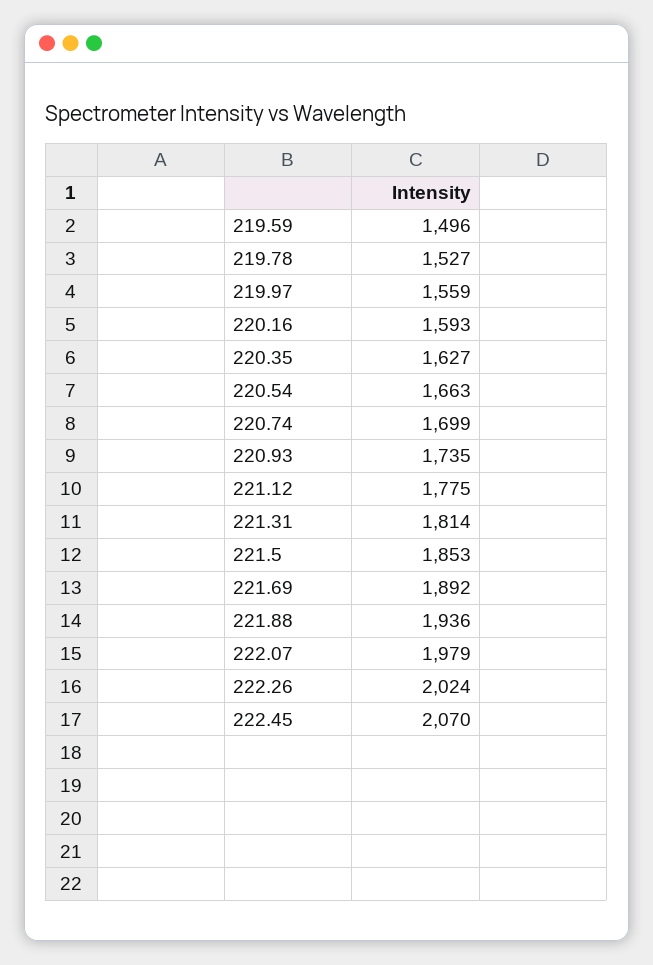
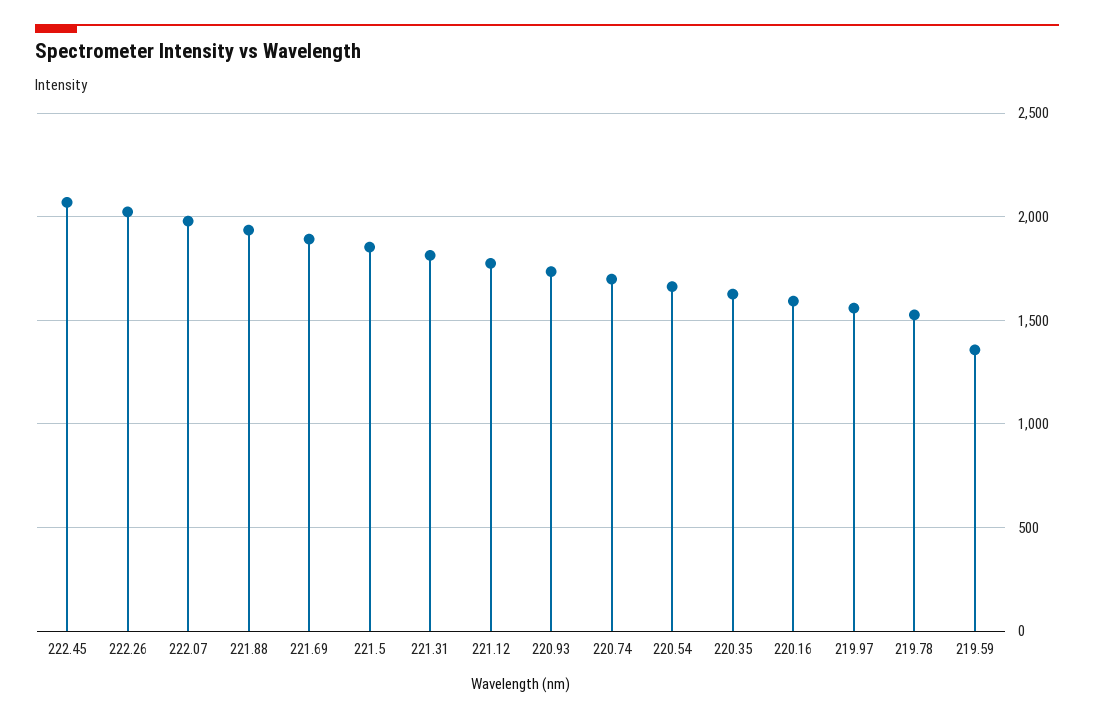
219.59: 1496 -> 1350

